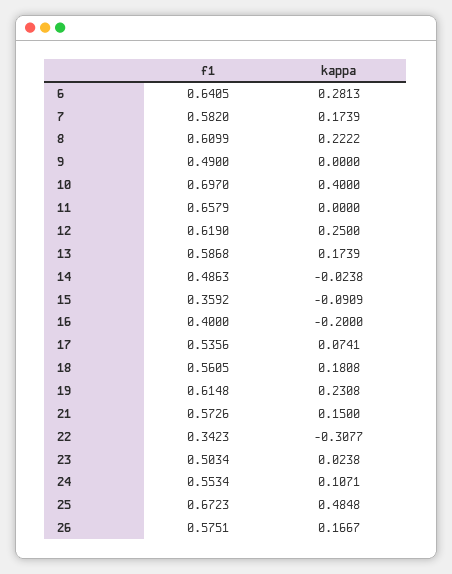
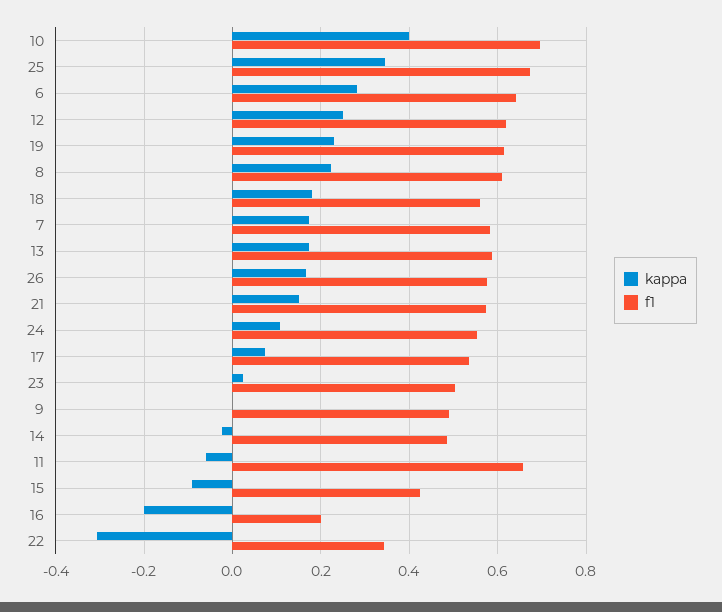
kappa, 11: 0 -> -0.06
f1, 15: 0.3592 -> 0.42
f1, 16: 0.4 -> 0.2
kappa, 25: 0.4848 -> 0.34

